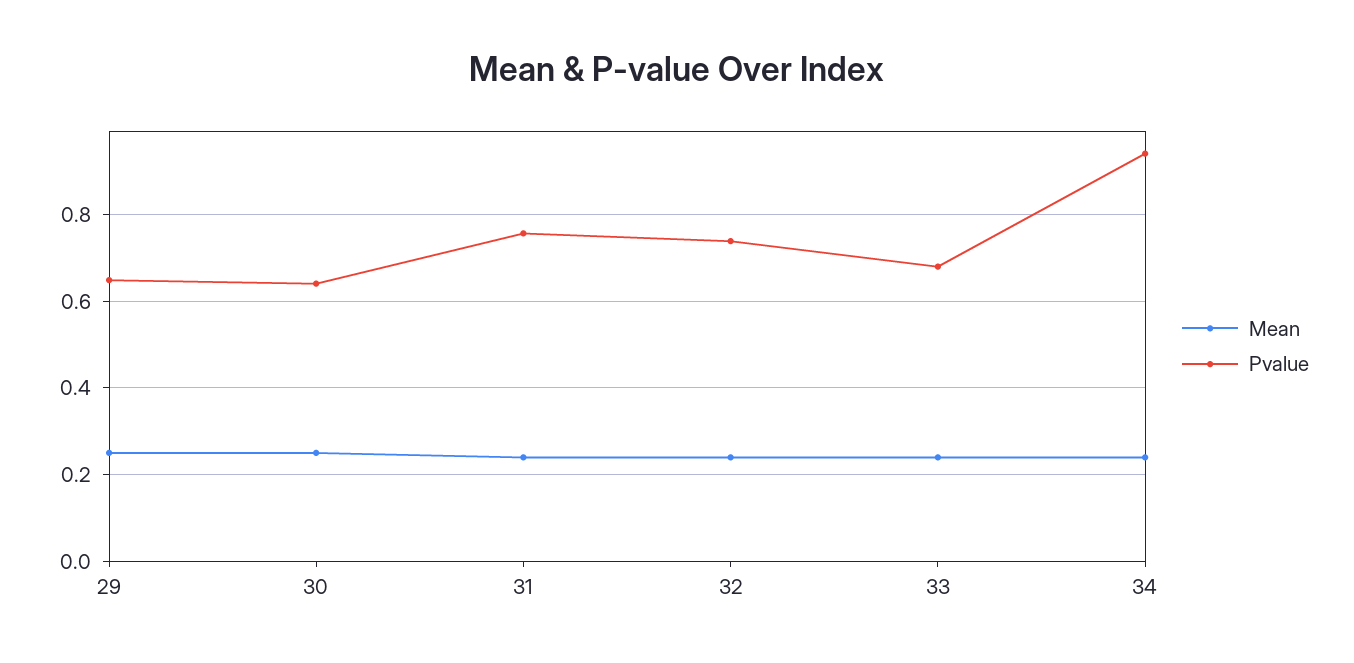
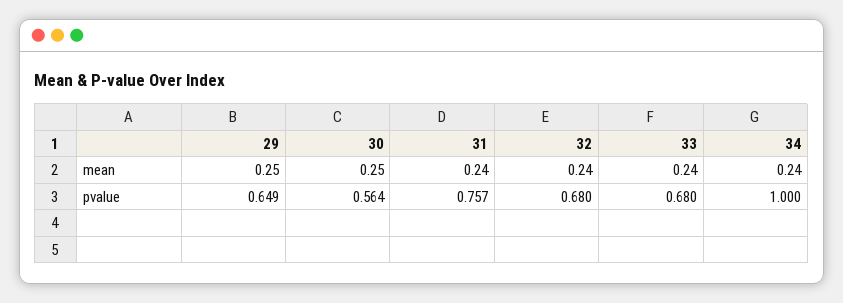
Pvalue, 30: 0.64 -> 0.564
Pvalue, 32: 0.74 -> 0.68
Pvalue, 34: 0.94 -> 1

